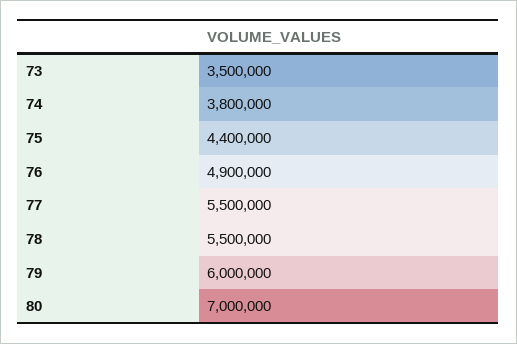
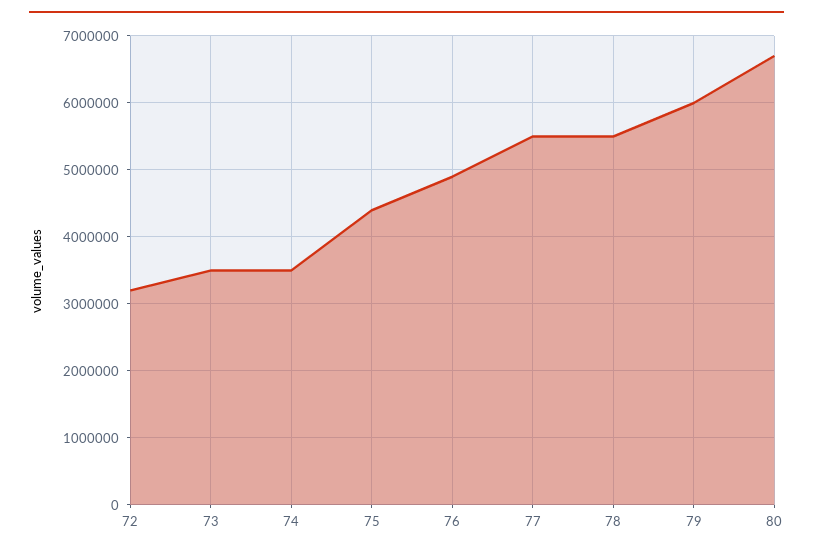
74: 3800000 -> 3500000
80: 7000000 -> 6700000
72: none -> 3200000

